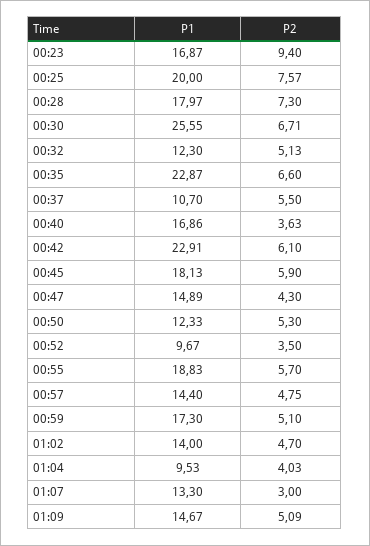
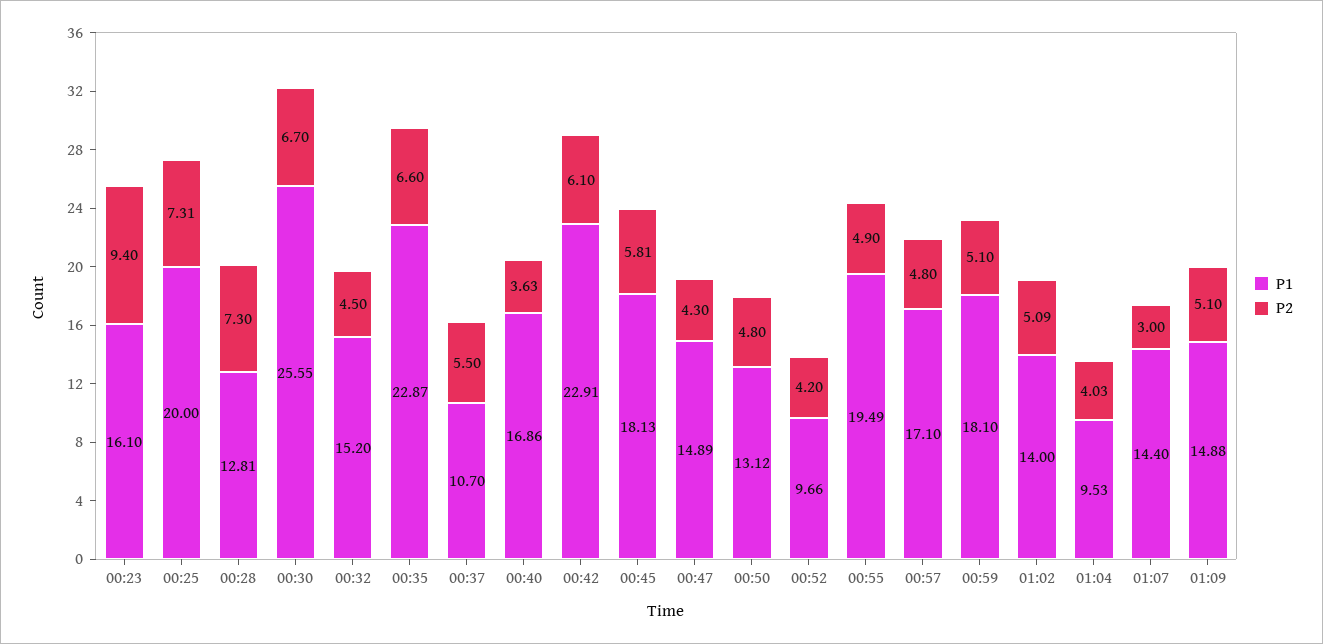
P1, 00:23: 16.87 -> 16.1
P2, 00:25: 7.57 -> 7.31
P1, 00:28: 17.97 -> 12.81
P2, 00:30: 6.71 -> 6.7
P1, 00:32: 12.3 -> 15.2
P2, 00:32: 5.13 -> 4.5
P2, 00:45: 5.9 -> 5.81
P1, 00:50: 12.33 -> 13.12
P2, 00:50: 5.3 -> 4.8
P1, 00:52: 9.67 -> 9.66
P2, 00:52: 3.5 -> 4.2
P1, 00:55: 18.83 -> 19.49
P2, 00:55: 5.7 -> 4.9
P1, 00:57: 14.4 -> 17.1
P2, 00:57: 4.75 -> 4.8
P1, 00:59: 17.3 -> 18.1
P2, 01:02: 4.7 -> 5.09
P1, 01:07: 13.3 -> 14.4
P1, 01:09: 14.67 -> 14.88
P2, 01:09: 5.09 -> 5.1

